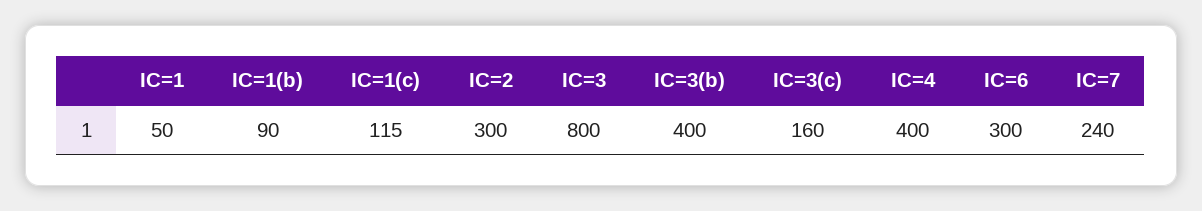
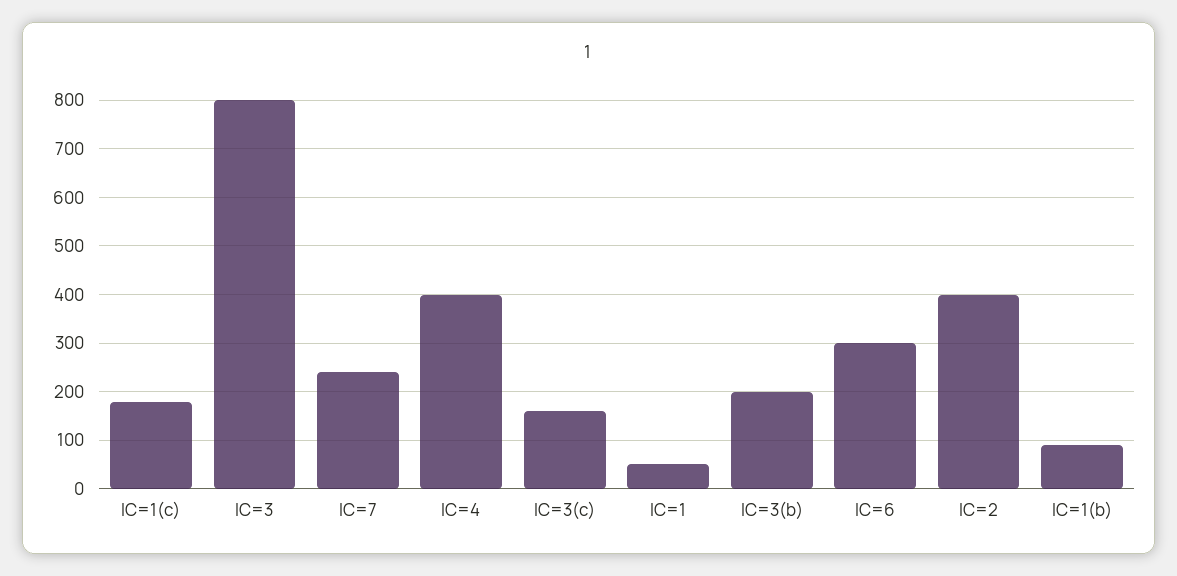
IC=1(c): 115 -> 180
IC=2: 300 -> 400
IC=3(b): 400 -> 200

